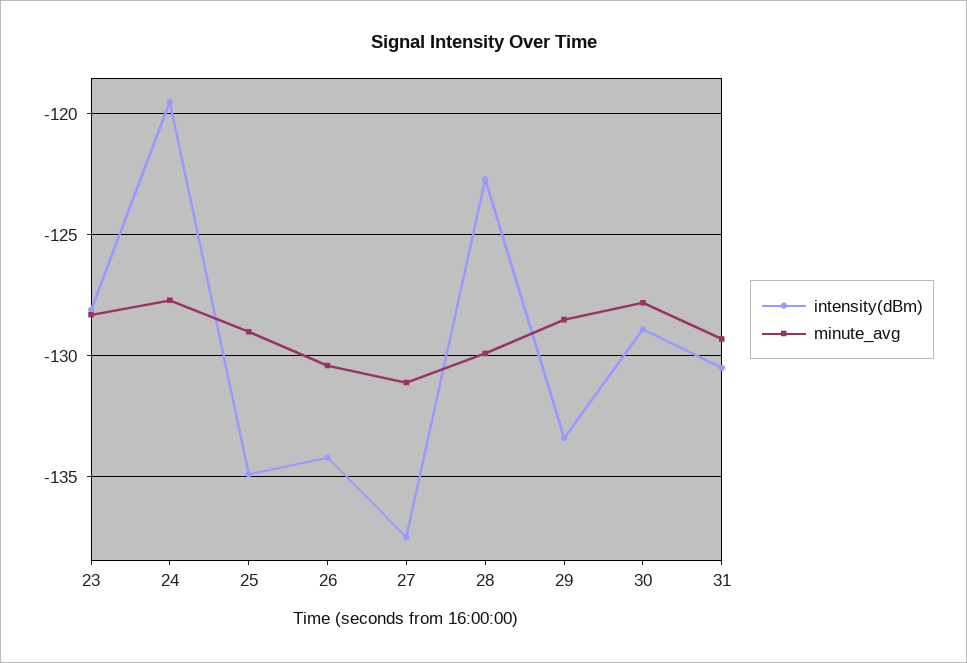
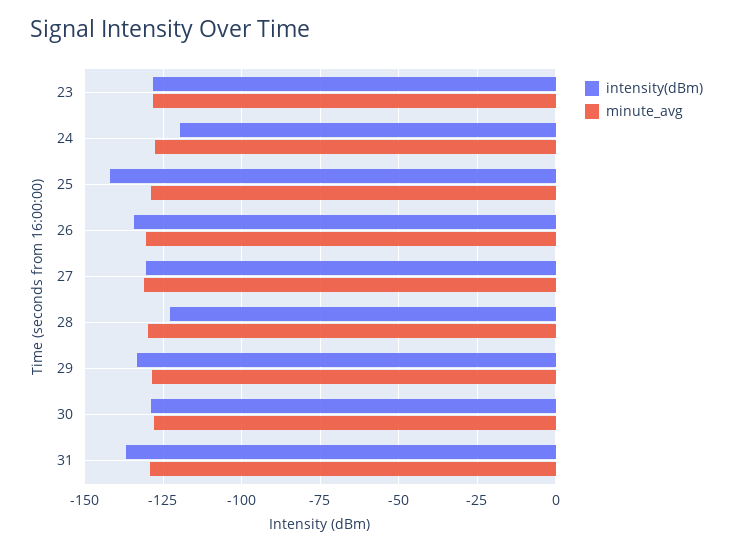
intensity(dBm), 25: -135 -> -142.5
intensity(dBm), 27: -137.5 -> -130
intensity(dBm), 31: -130.5 -> -137.5

